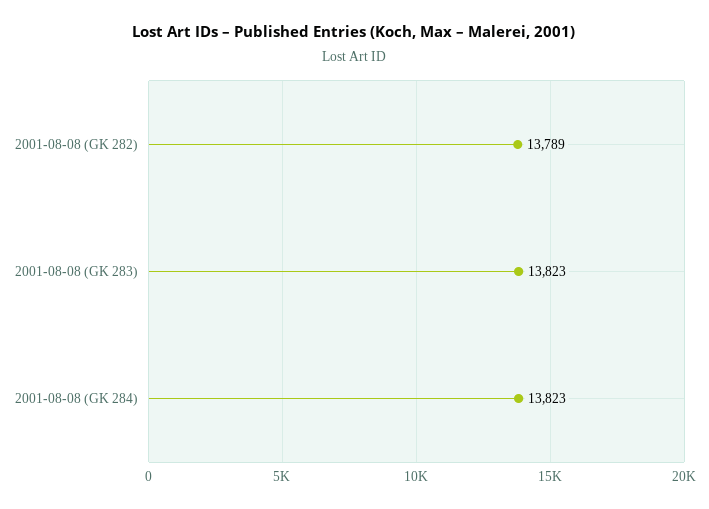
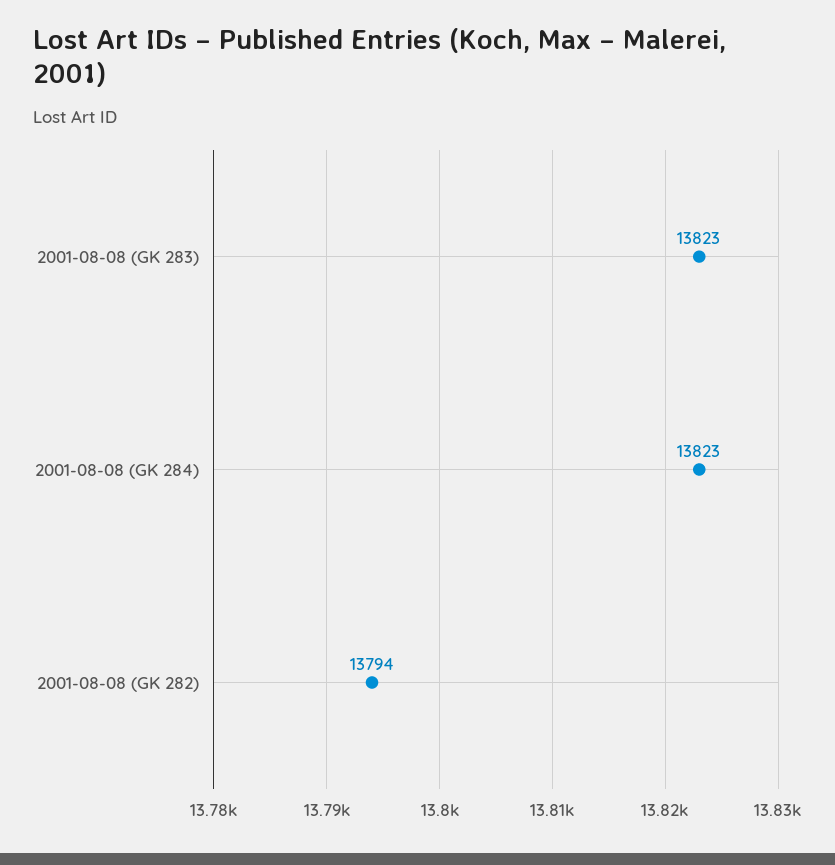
2001-08-08 (GK 282): 13789 -> 13794

